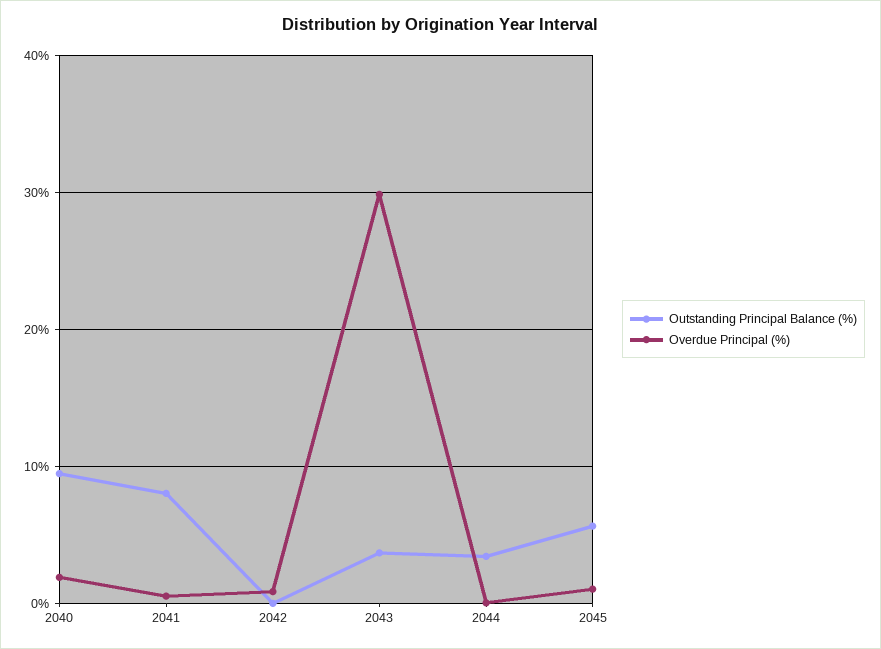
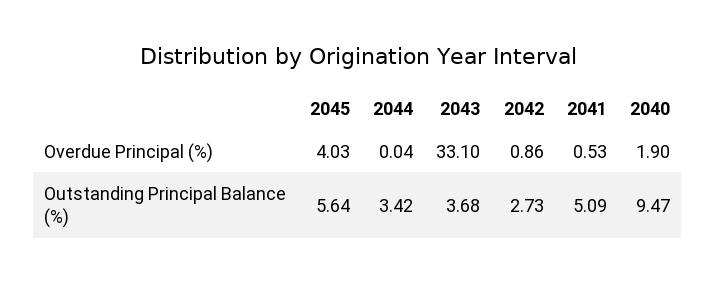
Outstanding Principal Balance (%), 2041: 8 -> 5.09
Outstanding Principal Balance (%), 2042: 0 -> 2.73
Overdue Principal (%), 2043: 30 -> 33.1
Overdue Principal (%), 2045: 1 -> 4.03

